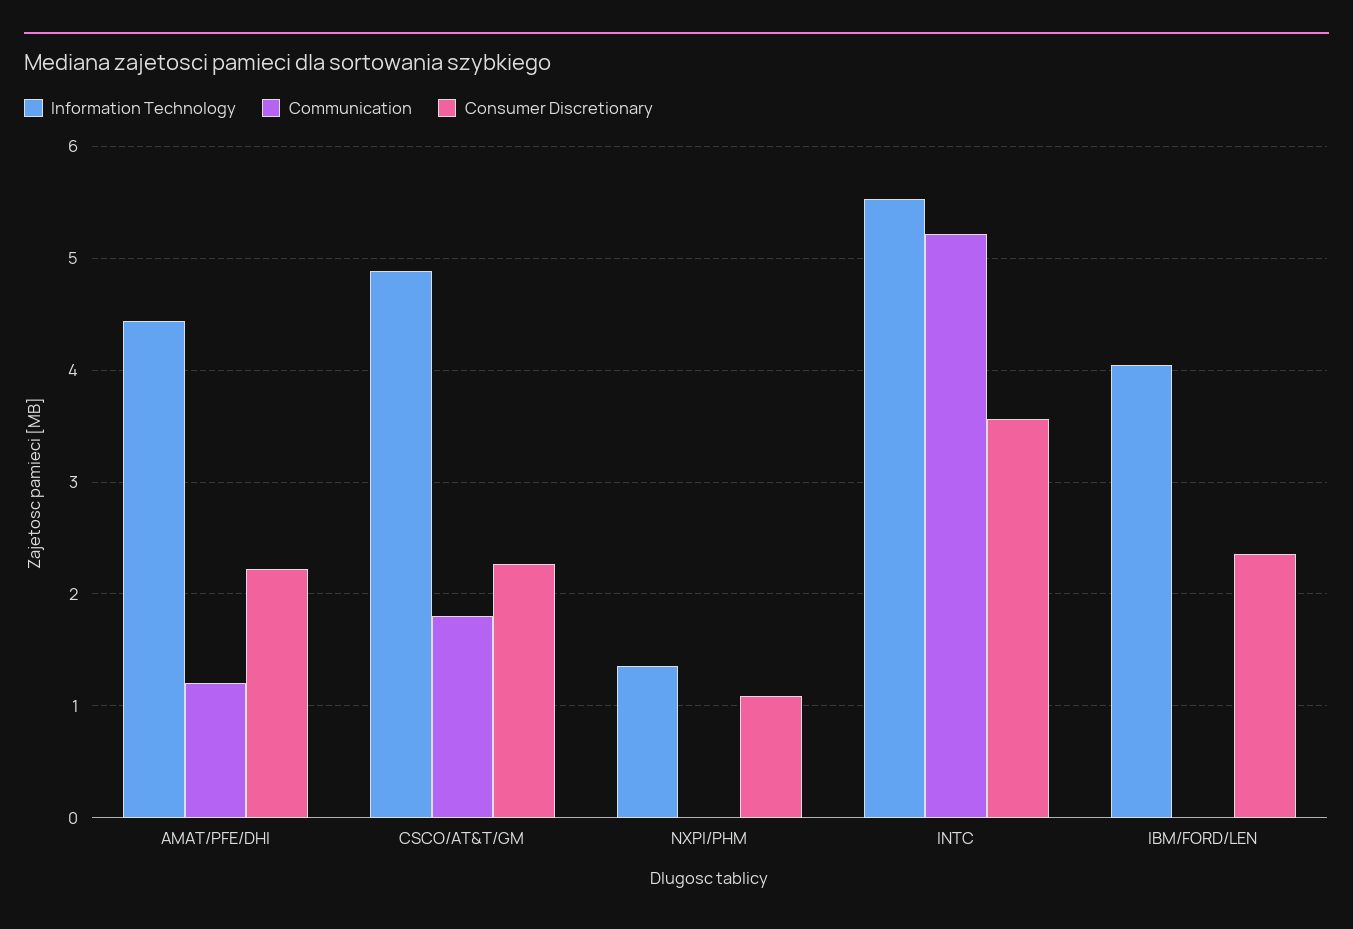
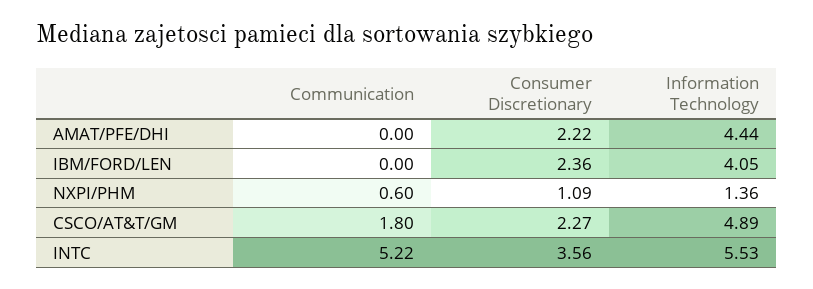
Communication, AMAT/PFE/DHI: 1.2 -> 0
Communication, NXPI/PHM: 0 -> 0.6

